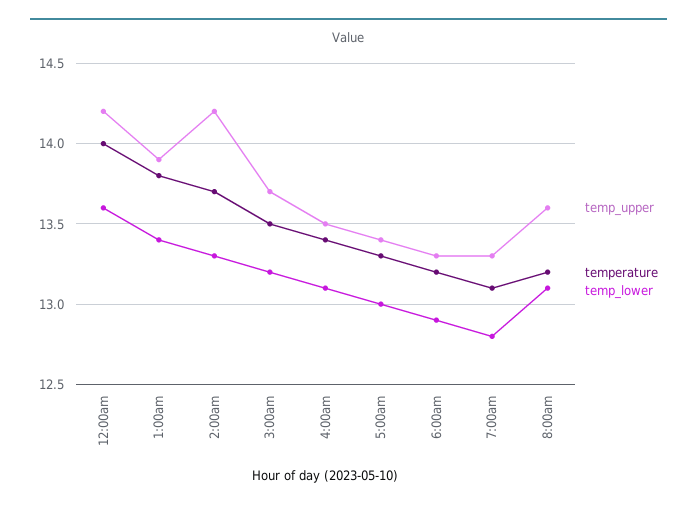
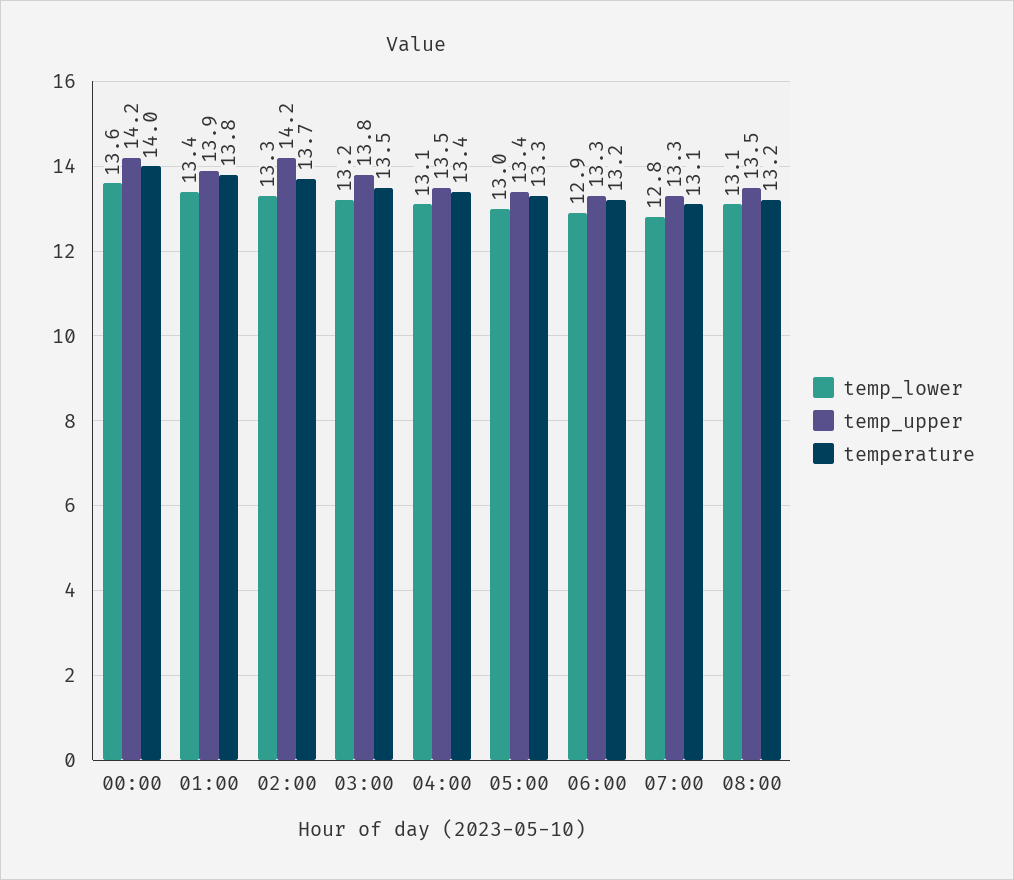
temp_upper, 3:00am: 13.7 -> 13.8
temp_upper, 8:00am: 13.6 -> 13.5

